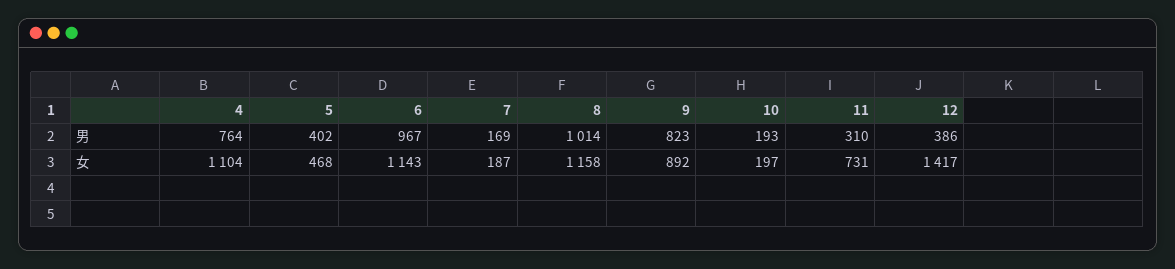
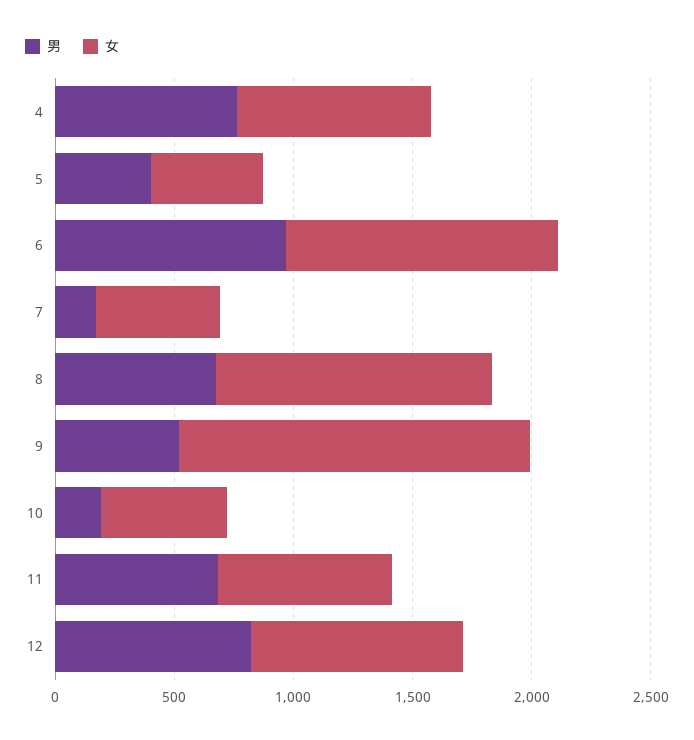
男, 8: 1014 -> 700
男, 9: 823 -> 500
男, 11: 310 -> 700
男, 12: 386 -> 800
女, 4: 1104 -> 800
女, 7: 187 -> 500
女, 9: 892 -> 1500
女, 10: 197 -> 500
女, 12: 1417 -> 900

